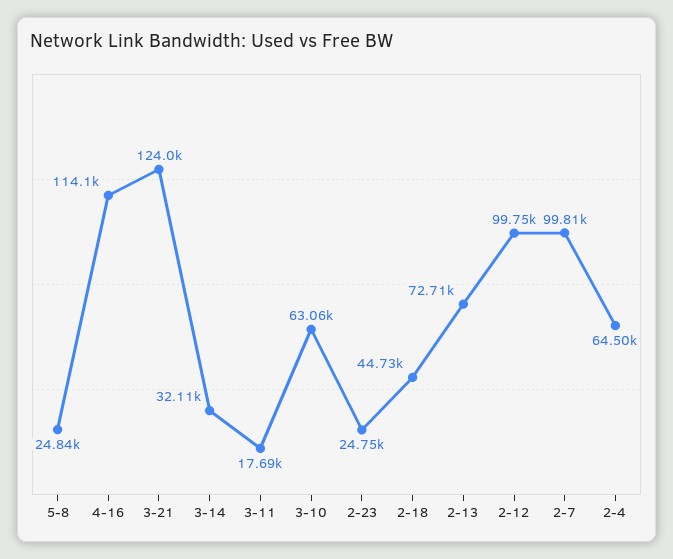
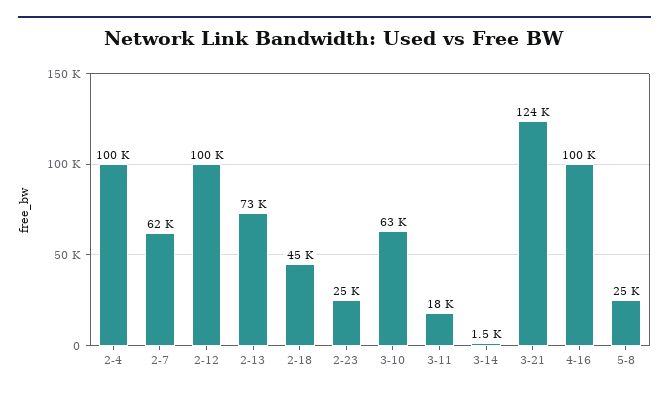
4-16: 114100 -> 100000
3-14: 32110 -> 1500
2-7: 99810 -> 62000
2-4: 64500 -> 100000

